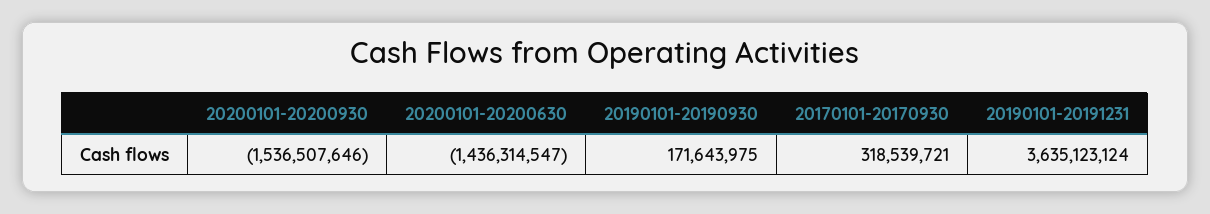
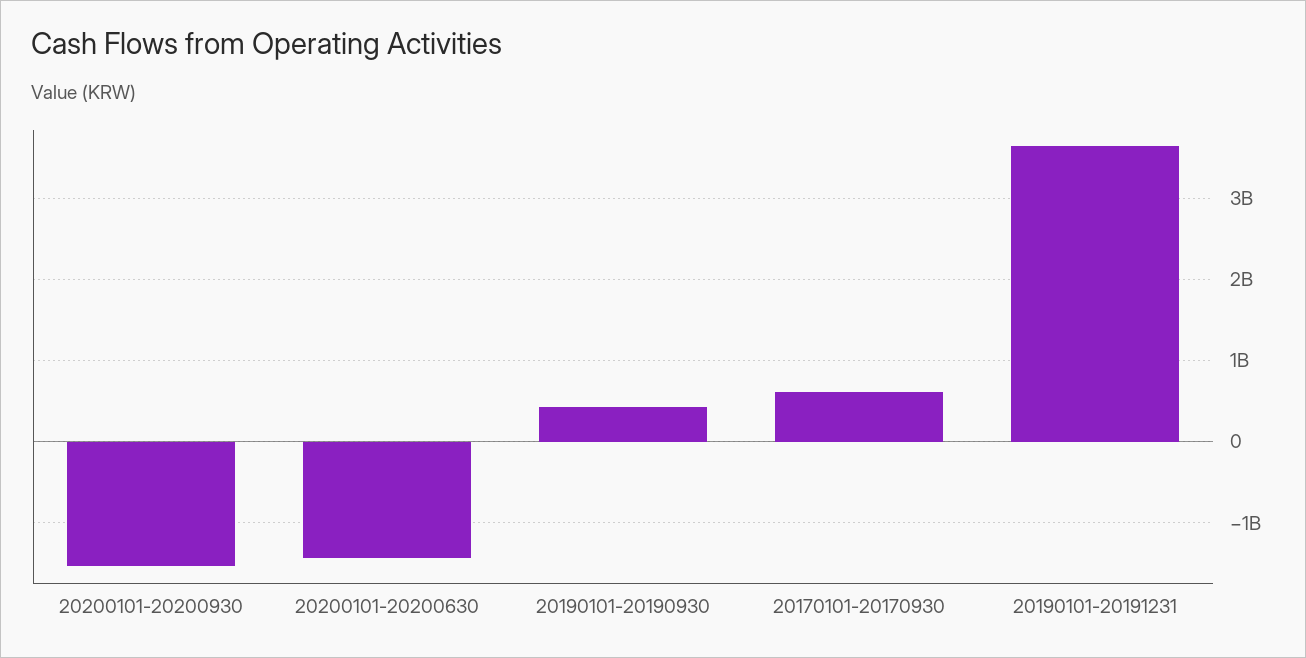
20190101-20190930: 171643975 -> 400000000
20170101-20170930: 318539721 -> 600000000

